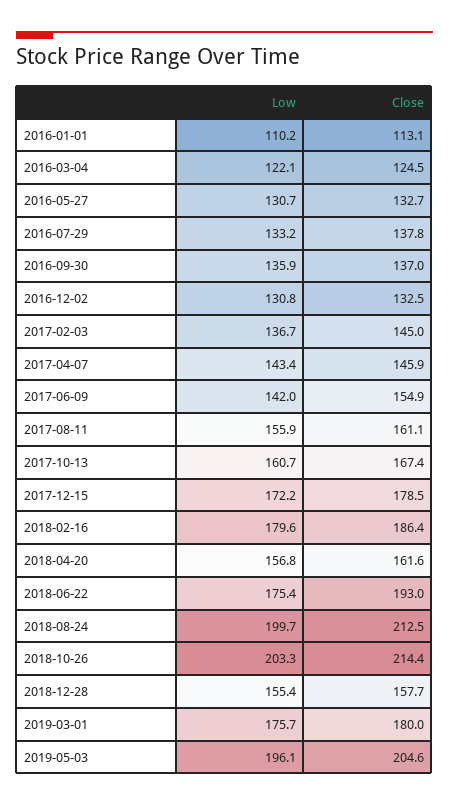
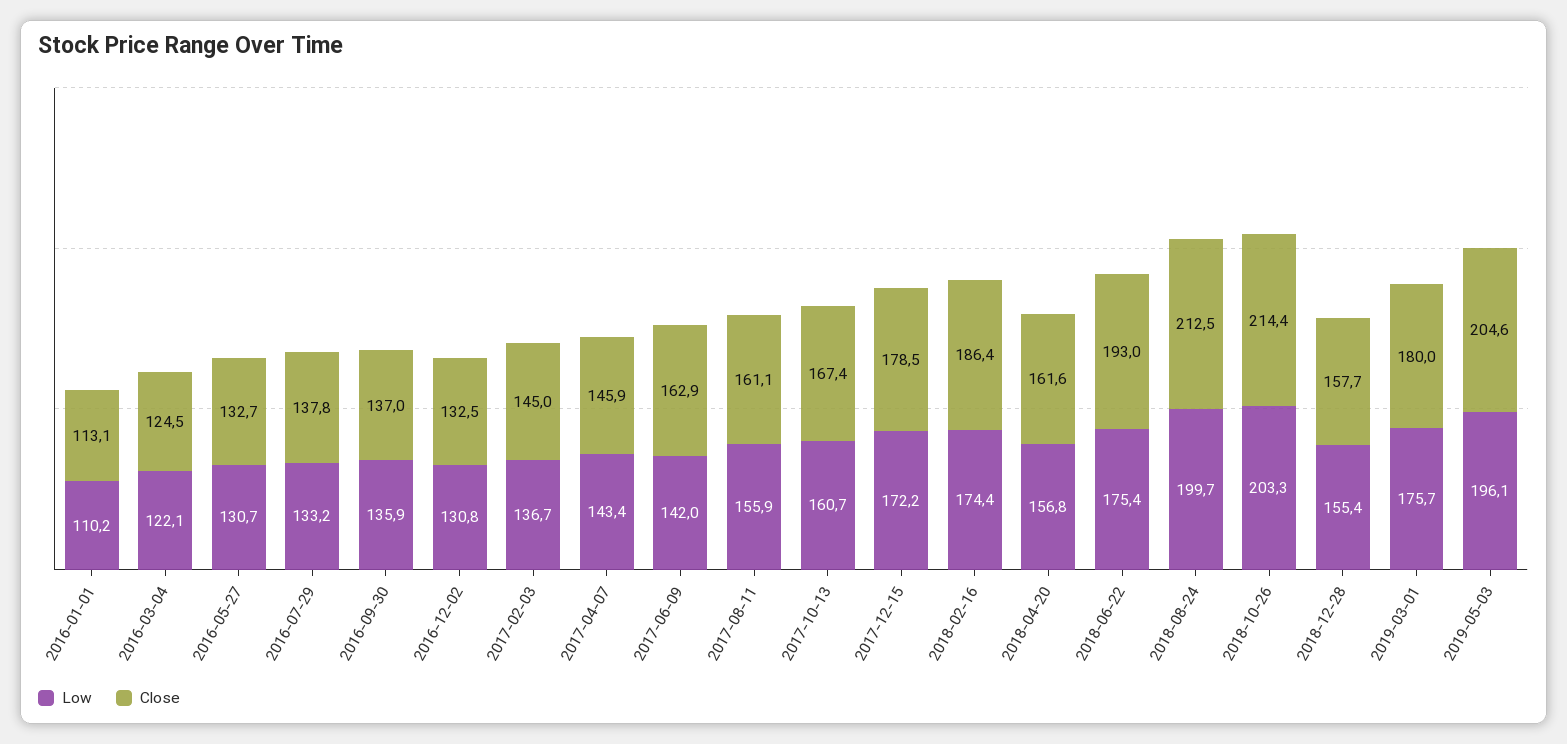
Close, 2017-06-09: 154.9 -> 162.9
Low, 2018-02-16: 179.6 -> 174.4

